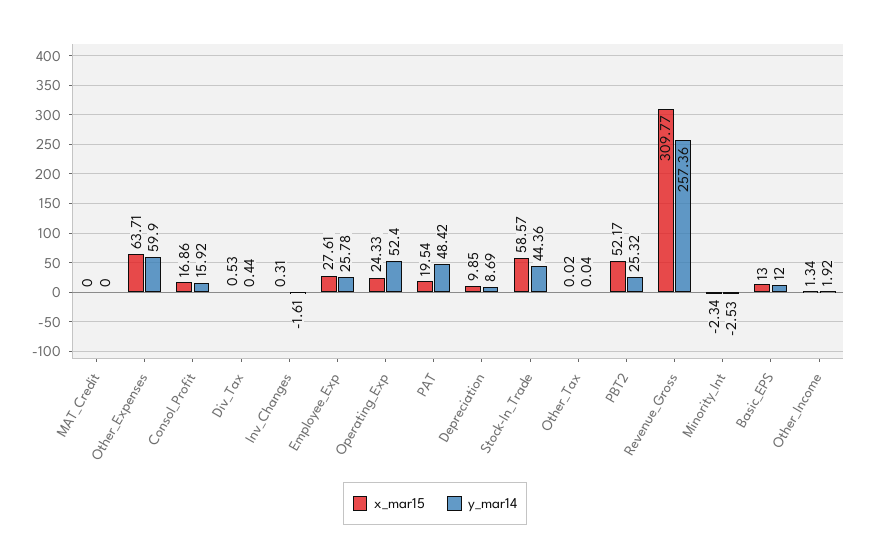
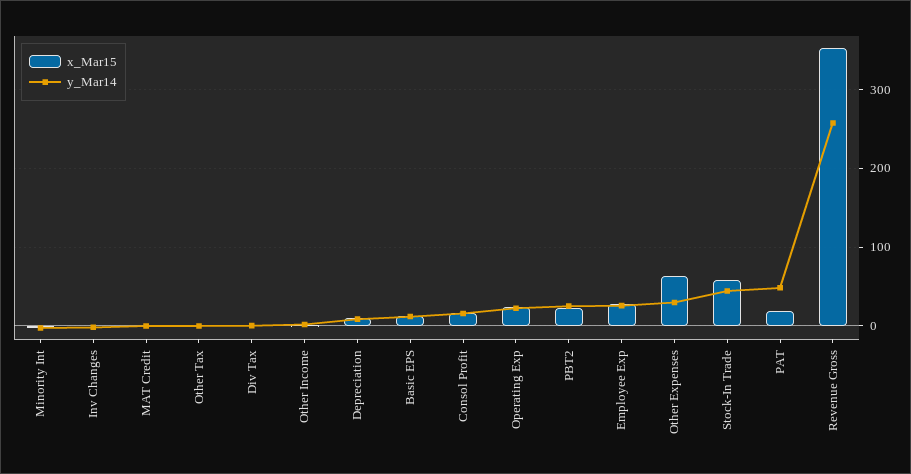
y_mar14, Other_Expenses: 59.9 -> 30
y_mar14, Operating_Exp: 52.4 -> 20
x_mar15, PBT2: 52.17 -> 20
x_mar15, Revenue_Gross: 309.77 -> 350

